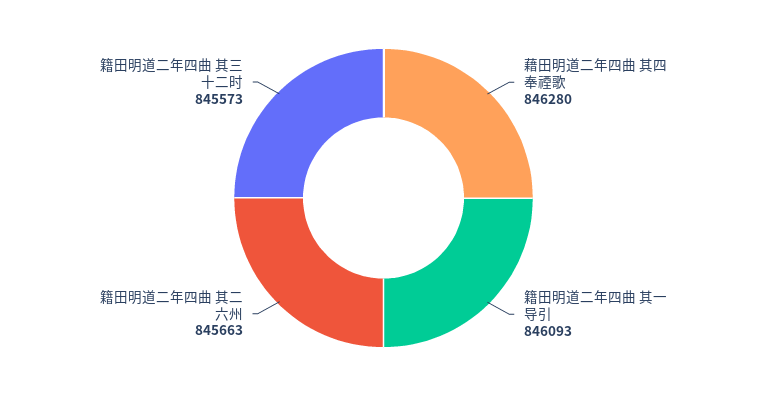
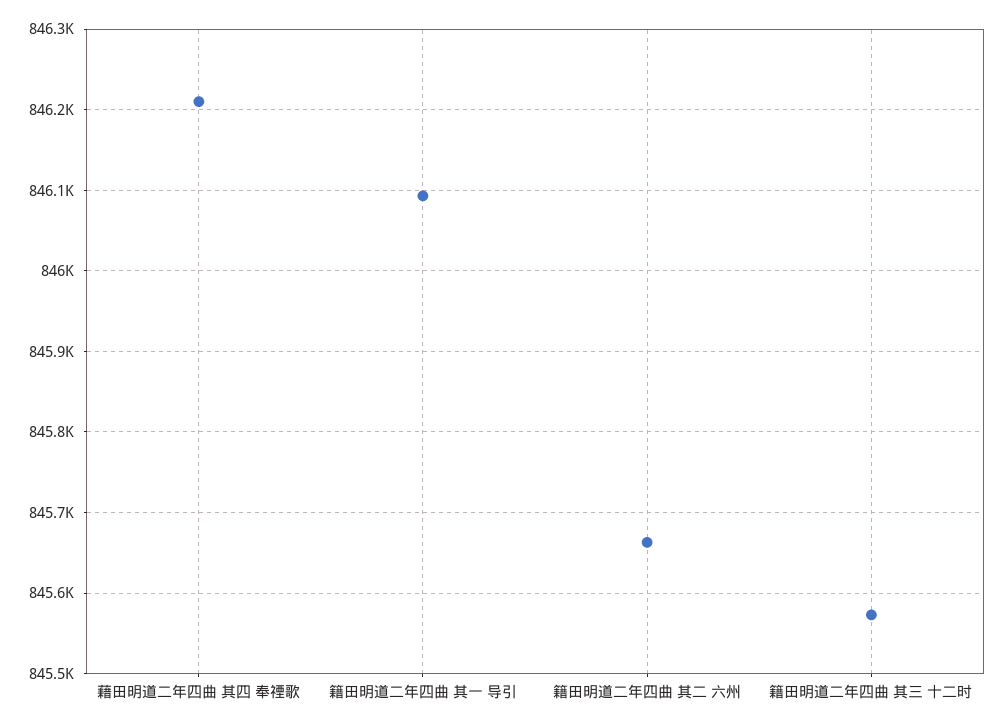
藉田明道二年四曲 其四 奉禋歌: 846280 -> 846210

